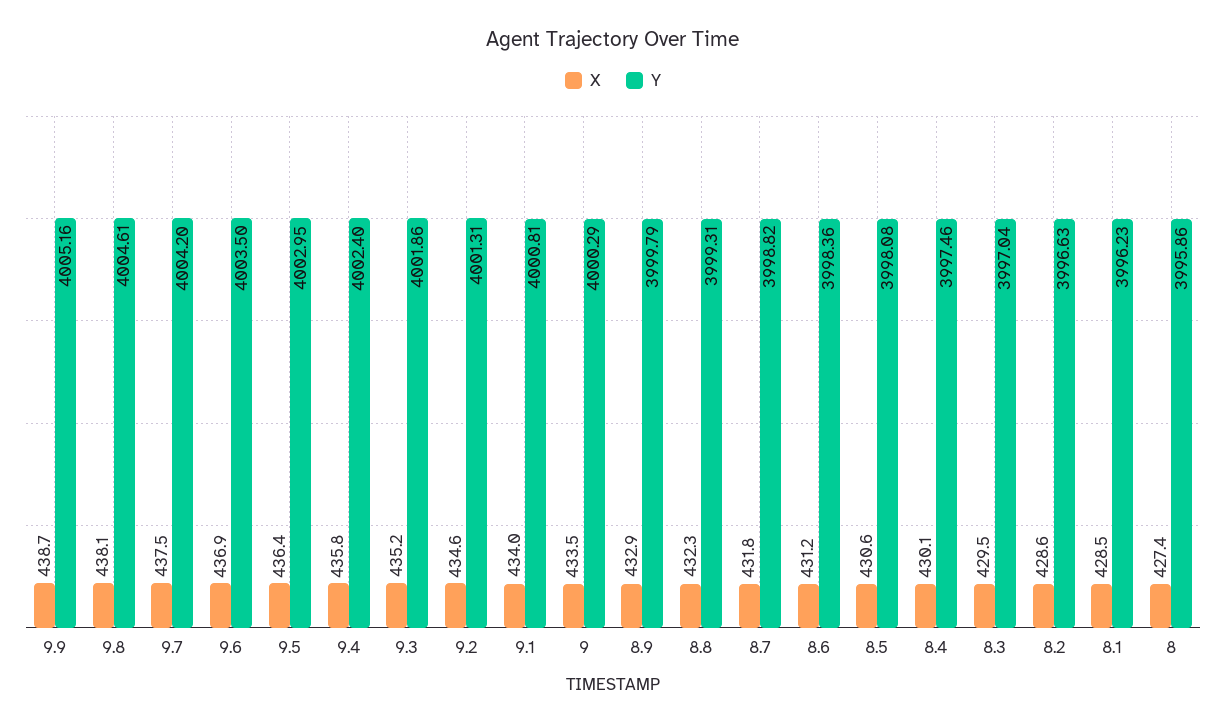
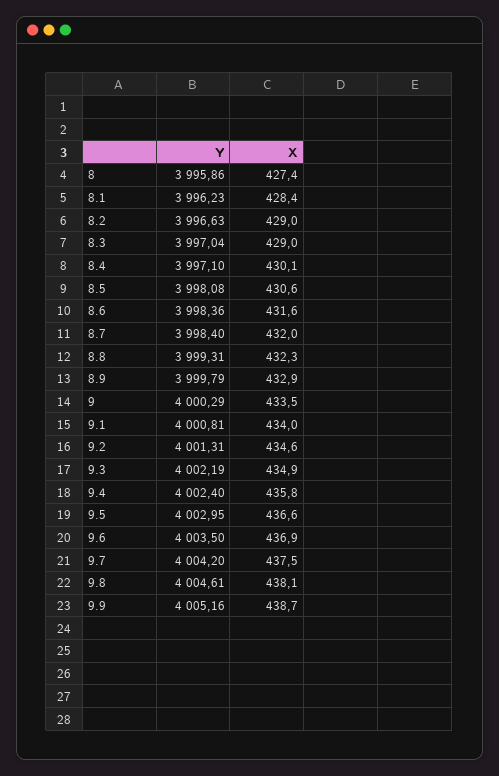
X, 9.5: 436.4 -> 436.6
X, 9.3: 435.2 -> 434.9
Y, 9.3: 4001.86 -> 4002.19
X, 8.7: 431.8 -> 432
Y, 8.7: 3998.82 -> 3998.4
X, 8.6: 431.2 -> 431.6
Y, 8.4: 3997.46 -> 3997.1
X, 8.3: 429.5 -> 429
X, 8.2: 428.6 -> 429
X, 8.1: 428.5 -> 428.4

